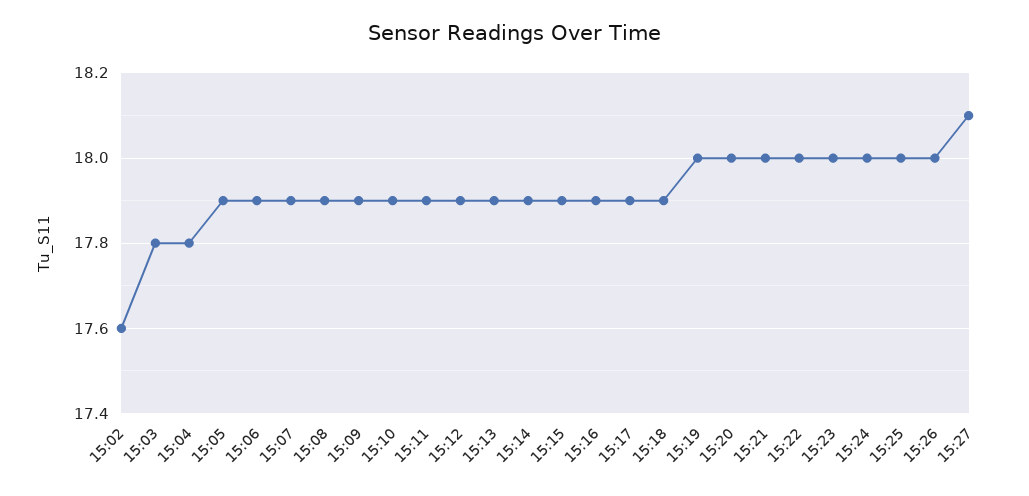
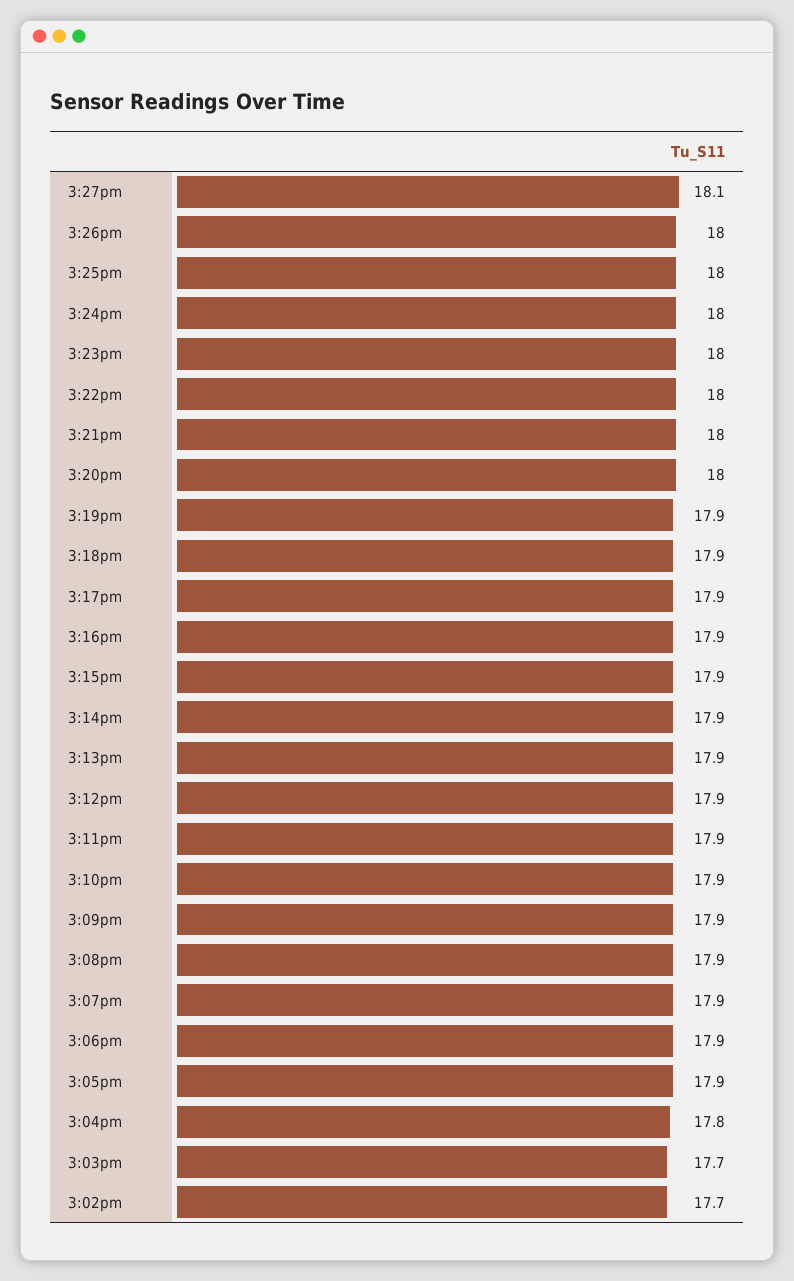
15:02: 17.6 -> 17.7
15:03: 17.8 -> 17.7
15:19: 18 -> 17.9

